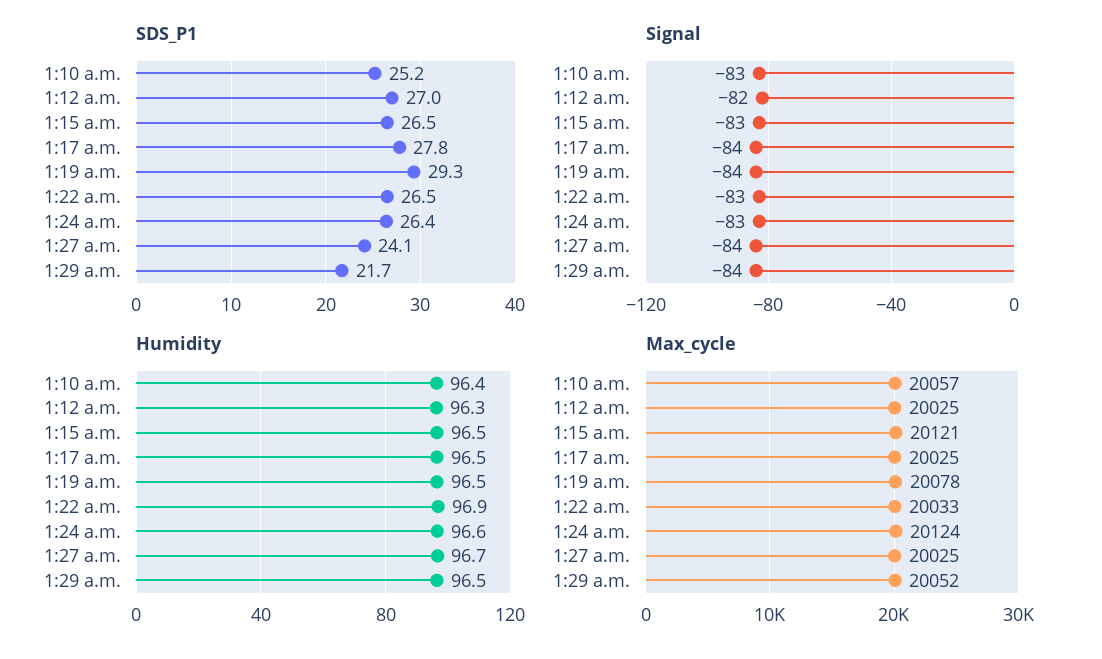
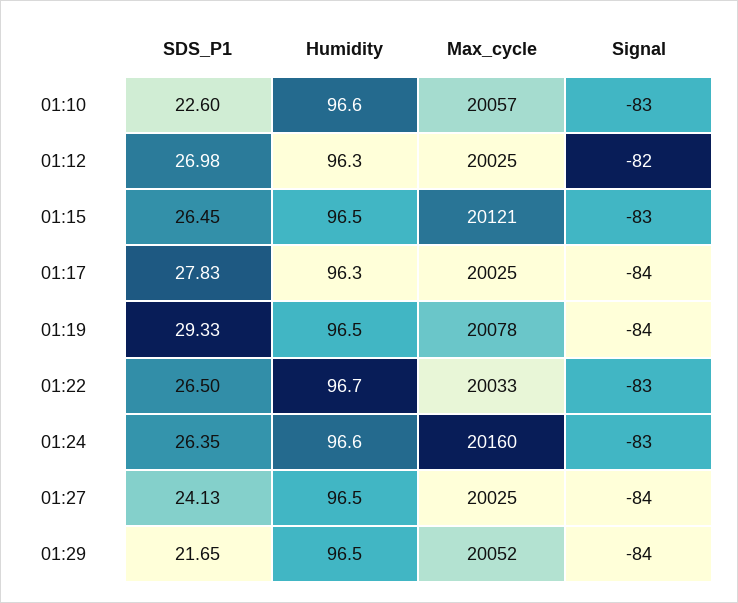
SDS_P1, 1:10 a.m.: 25.2 -> 22.6
Humidity, 1:10 a.m.: 96.4 -> 96.6
Humidity, 1:17 a.m.: 96.5 -> 96.3
Humidity, 1:22 a.m.: 96.9 -> 96.7
Humidity, 1:27 a.m.: 96.7 -> 96.5
Max_cycle, 1:24 a.m.: 20124 -> 20160

